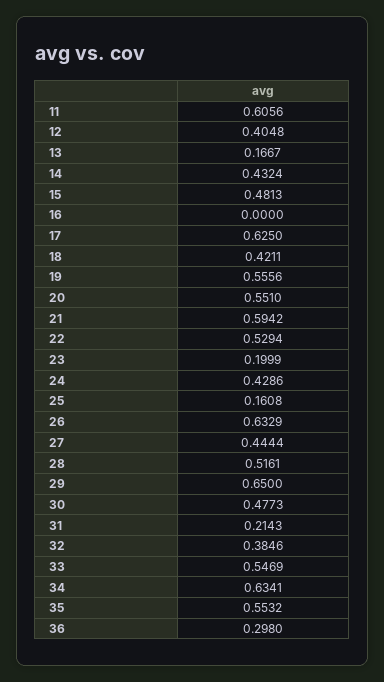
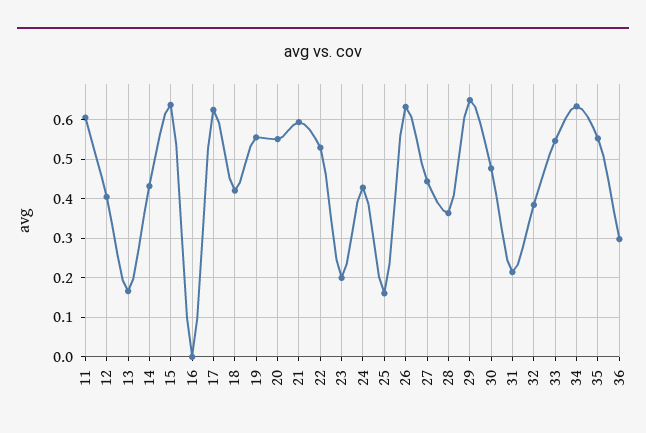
15: 0.4813 -> 0.64
28: 0.5161 -> 0.36

